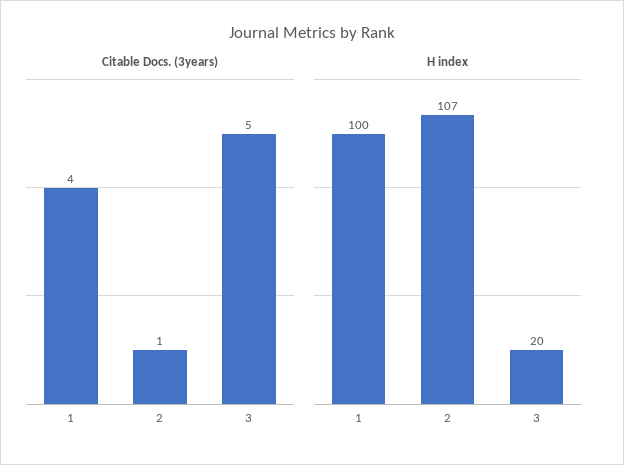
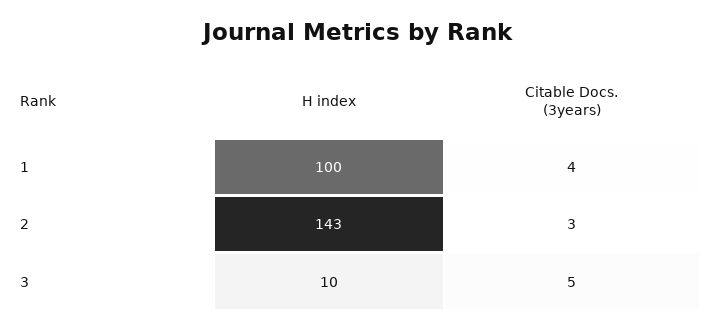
Citable Docs. (3years), 2: 1 -> 3
H index, 2: 107 -> 143
H index, 3: 20 -> 10

